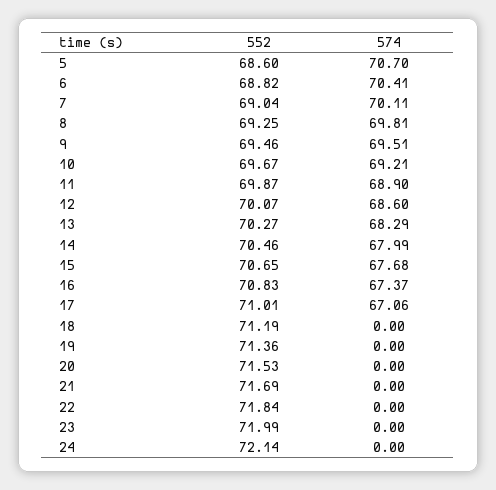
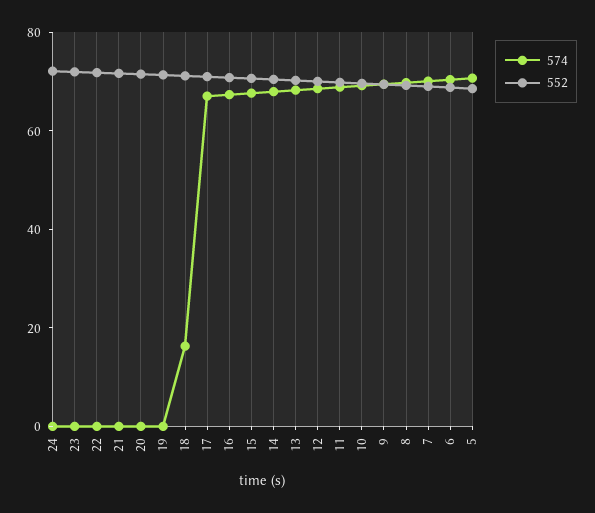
574, 18: 0 -> 15

